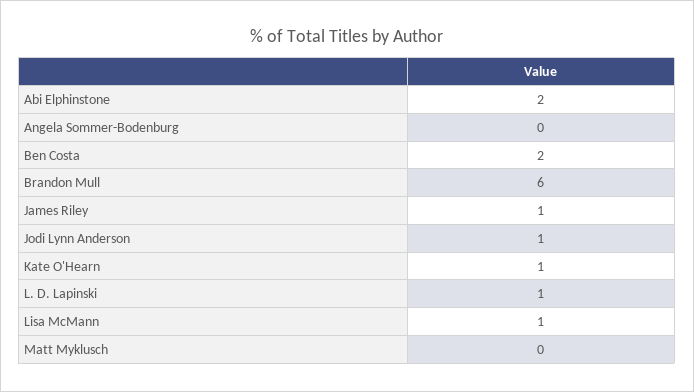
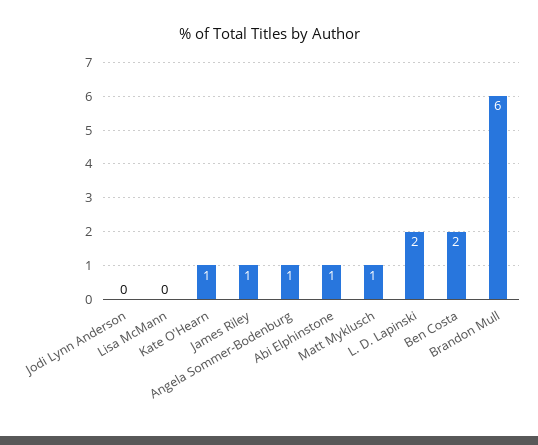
Abi Elphinstone: 2 -> 1
Angela Sommer-Bodenburg: 0 -> 1
Jodi Lynn Anderson: 1 -> 0
L. D. Lapinski: 1 -> 2
Lisa McMann: 1 -> 0
Matt Myklusch: 0 -> 1

